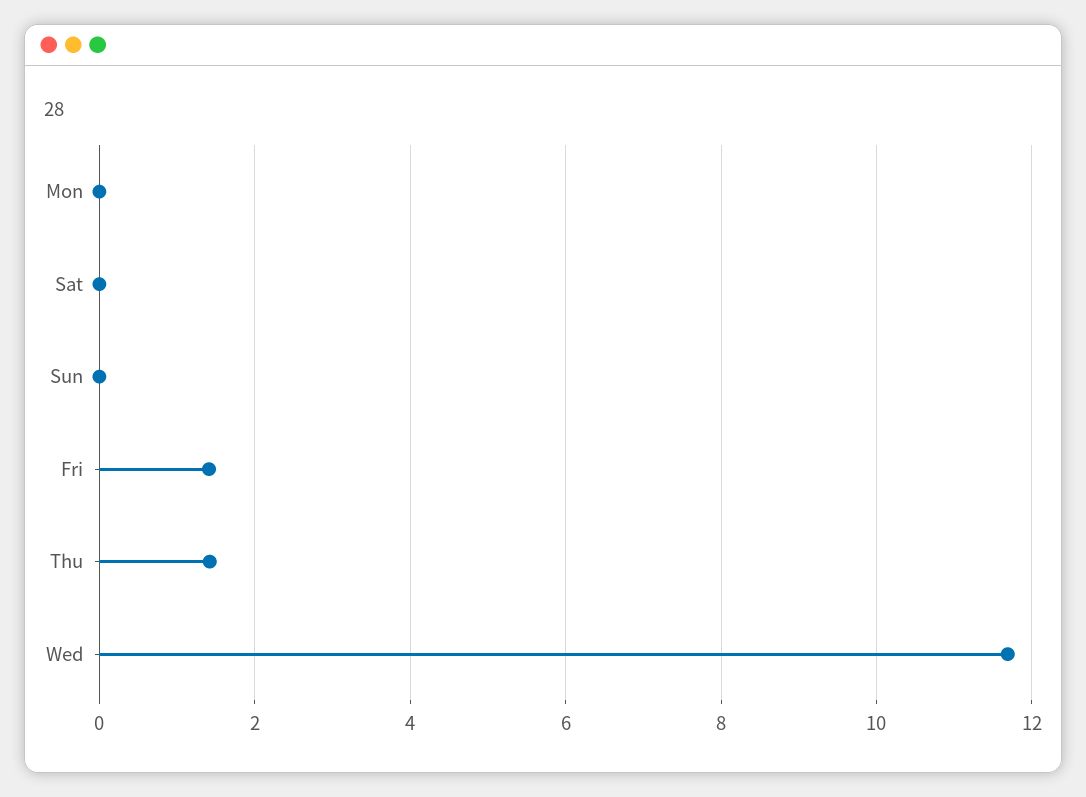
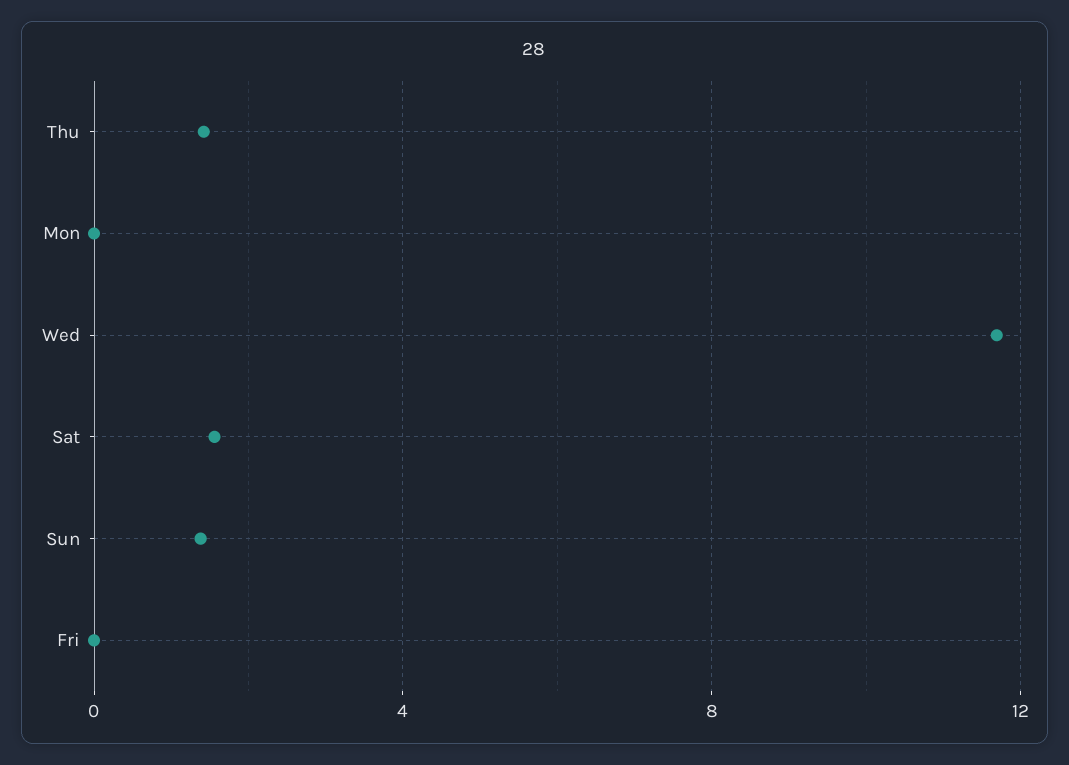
Sat: 0 -> 1.5
Sun: 0 -> 1.5
Fri: 1.4 -> 0

